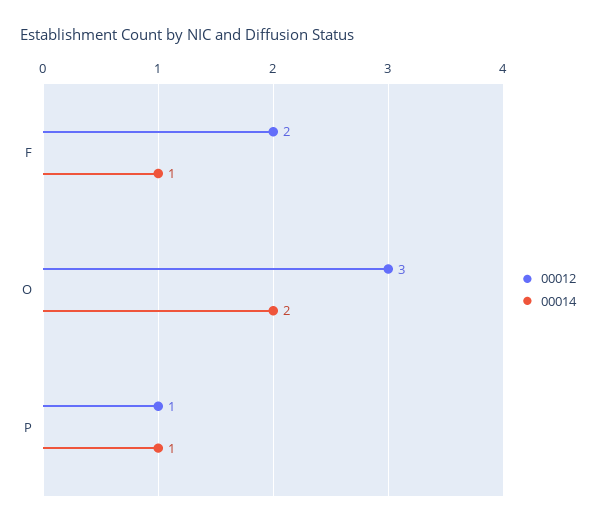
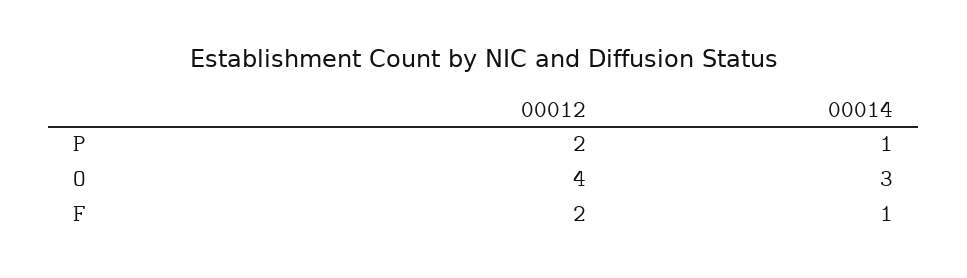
00012, O: 3 -> 4
00014, O: 2 -> 3
00012, P: 1 -> 2

